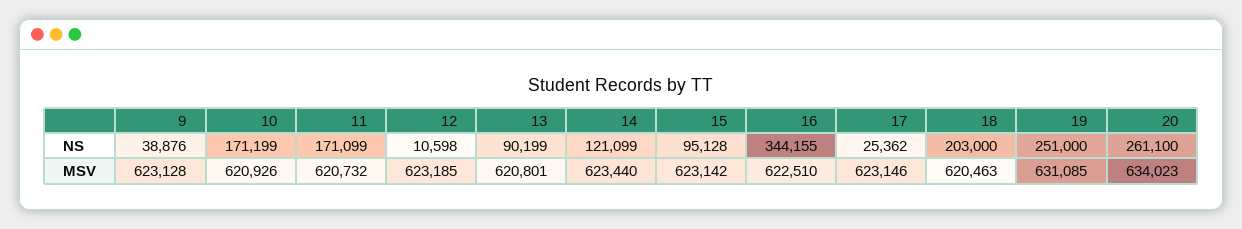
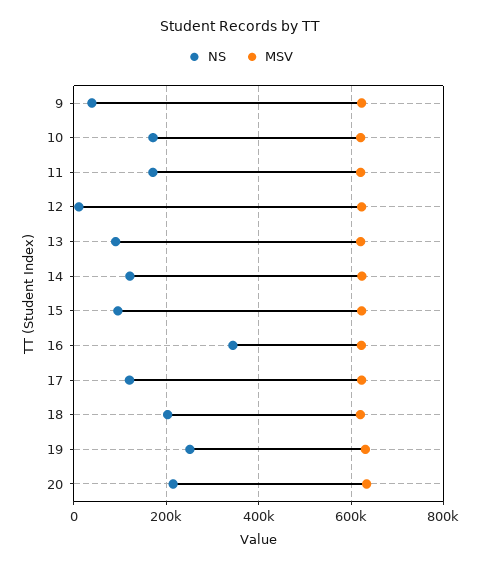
NS, 17: 25362 -> 120000
NS, 20: 261100 -> 220000

